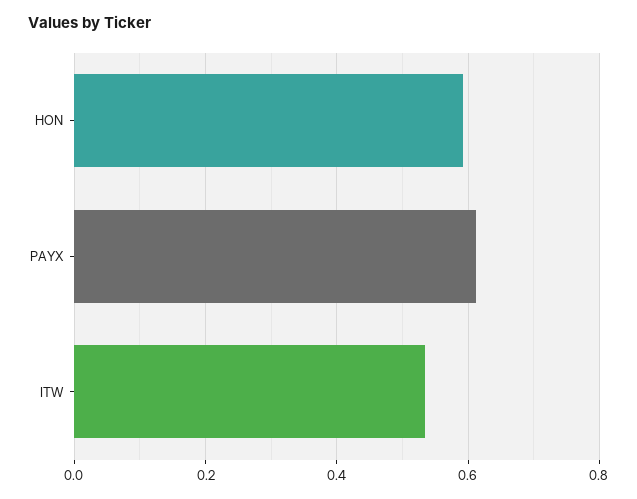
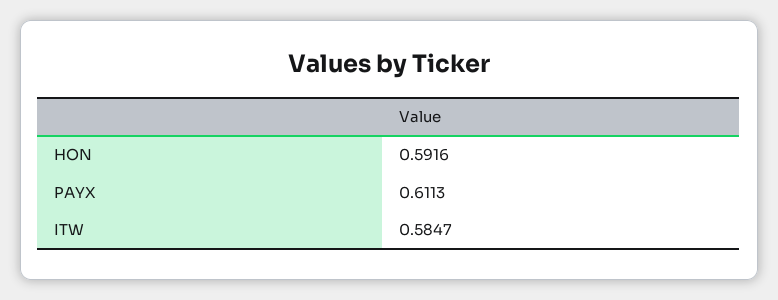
ITW: 0.54 -> 0.5847

